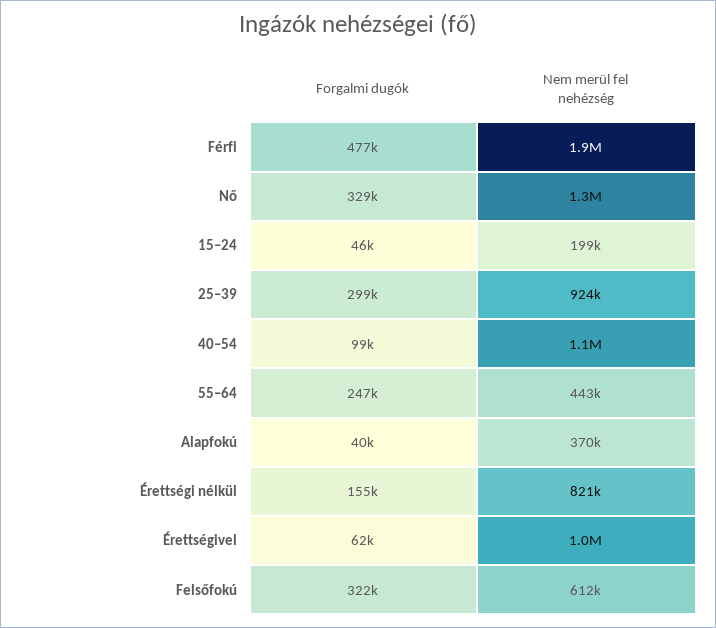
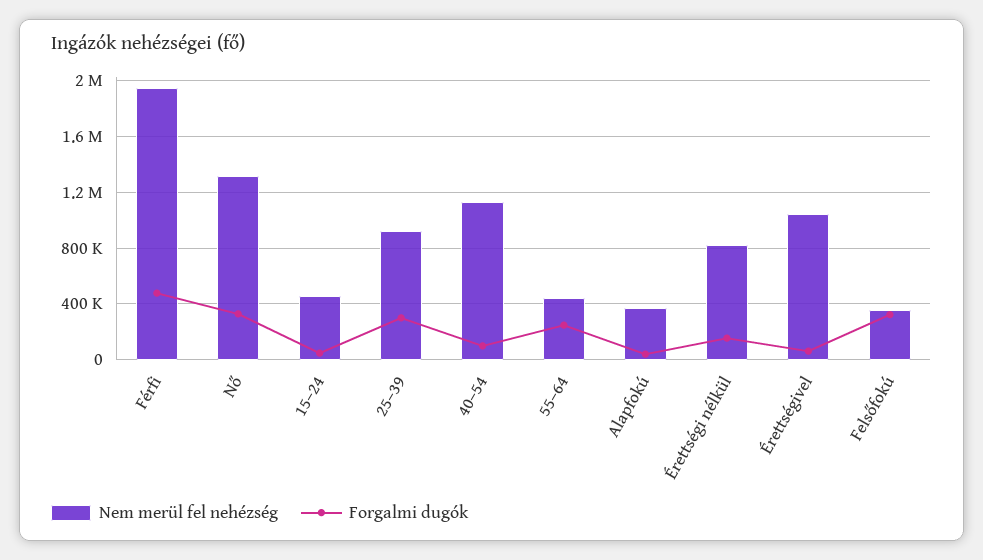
Nem merül fel nehézség, 15–24: 199000 -> 450000
Nem merül fel nehézség, Felsőfokú: 612000 -> 350000

